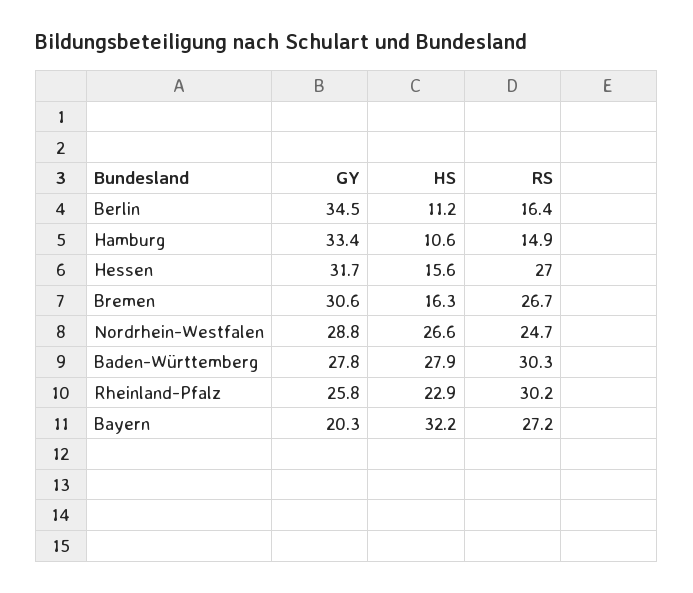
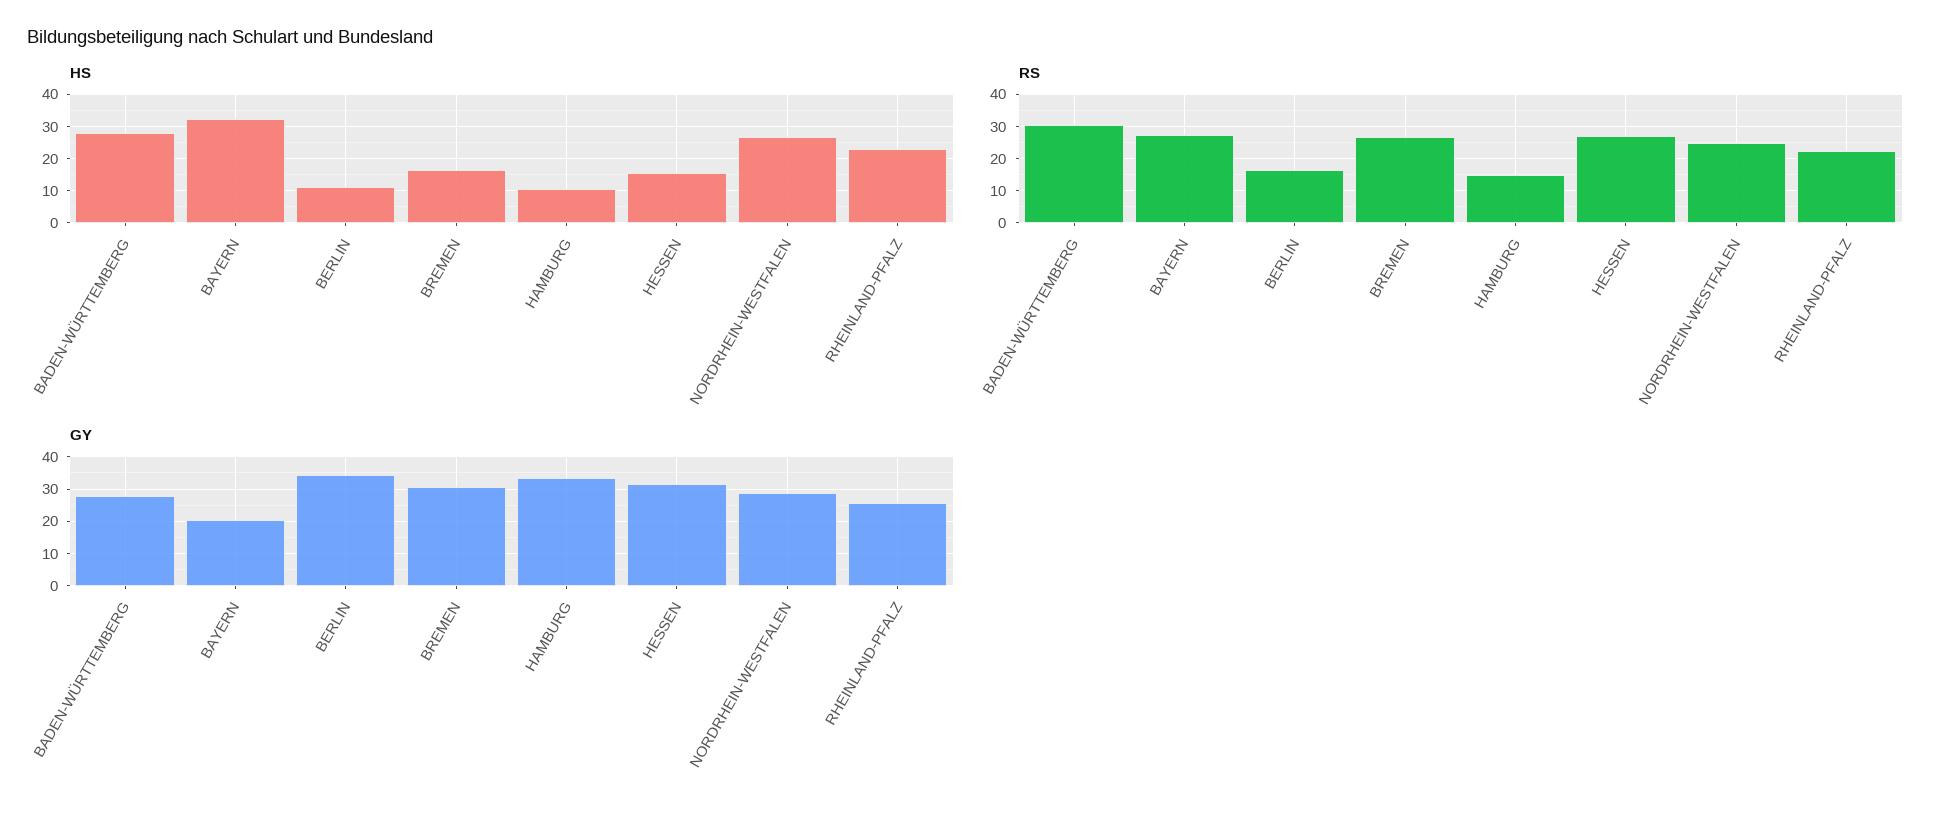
RS, Rheinland-Pfalz: 30.2 -> 22

